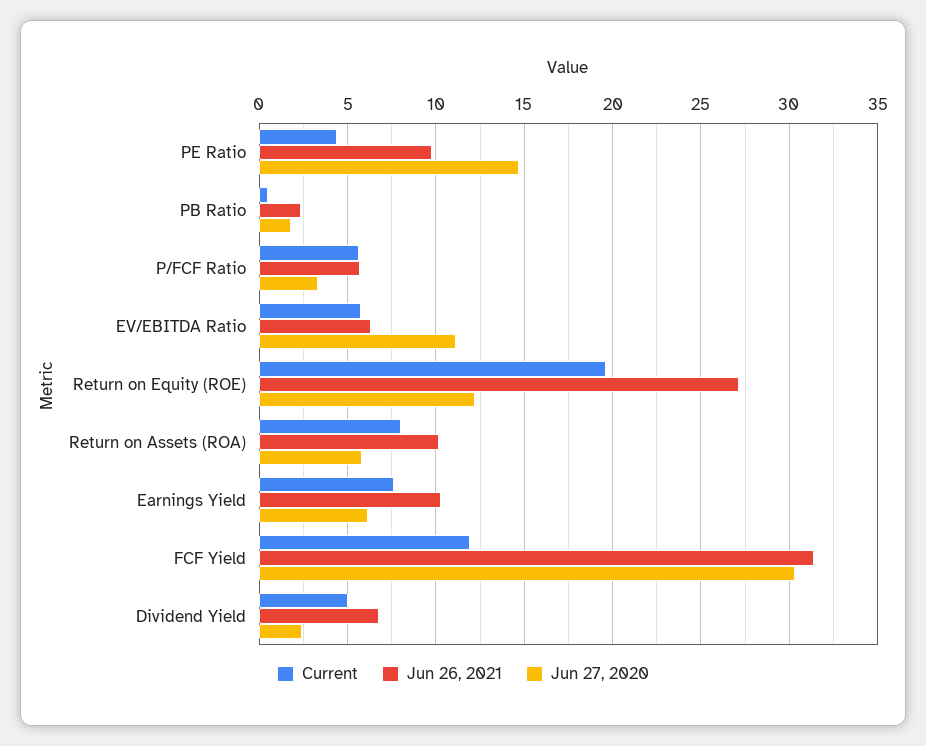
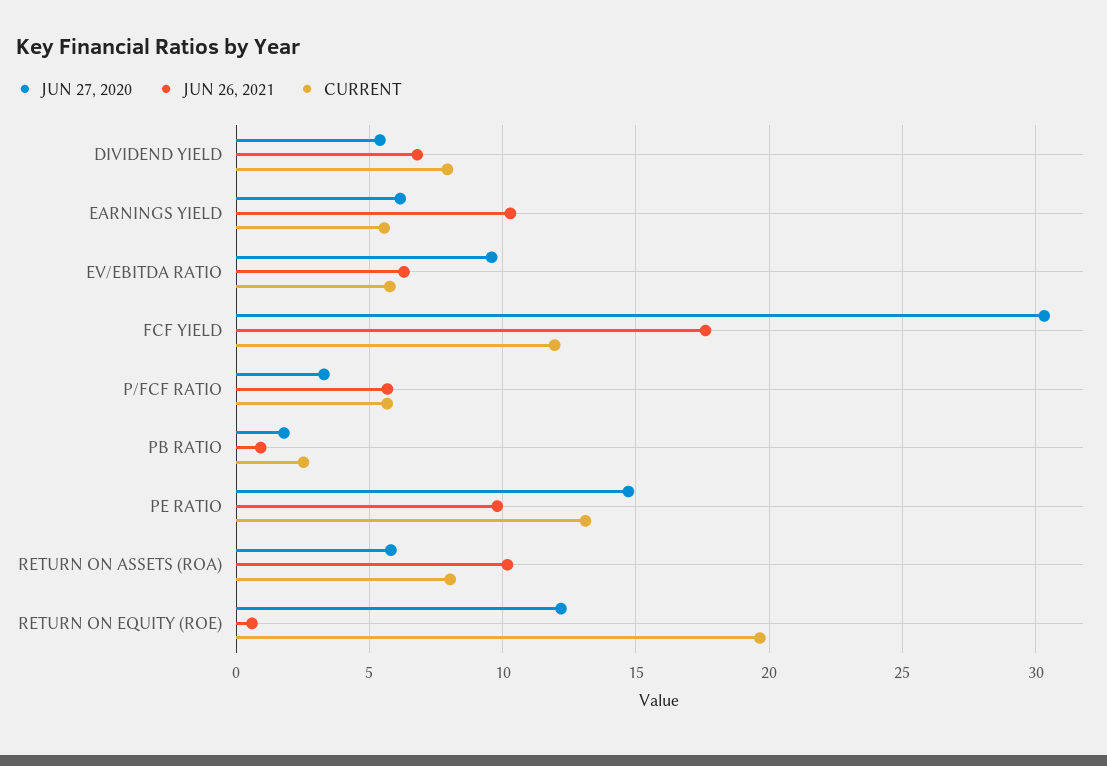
Current, PE Ratio: 4.5 -> 13
Current, PB Ratio: 0.5 -> 2.5
Jun 26, 2021, PB Ratio: 2.5 -> 1
Jun 27, 2020, EV/EBITDA Ratio: 11 -> 9.5
Jun 26, 2021, Return on Equity (ROE): 27 -> 0.5
Current, Earnings Yield: 7.5 -> 5.5
Jun 26, 2021, FCF Yield: 31.5 -> 17.5
Current, Dividend Yield: 5 -> 8
Jun 27, 2020, Dividend Yield: 2.5 -> 5.5

